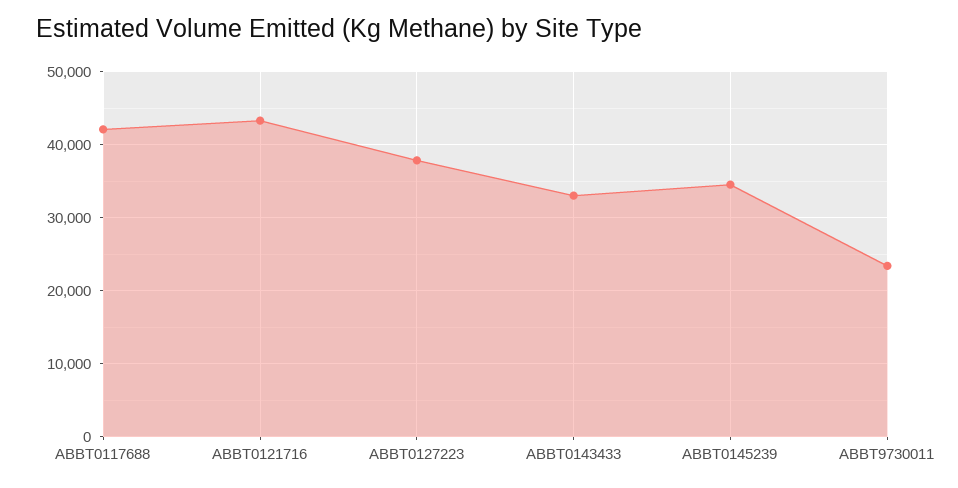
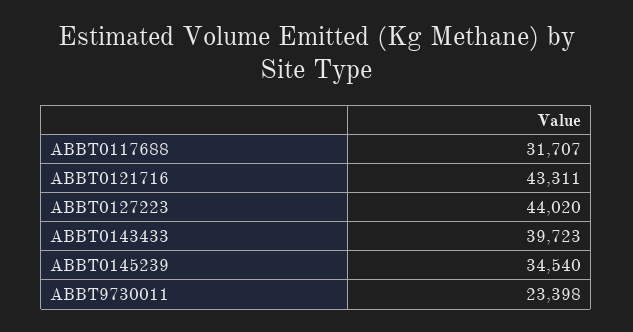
ABBT0117688: 42000 -> 31707
ABBT0127223: 38000 -> 44020
ABBT0143433: 33000 -> 39723

